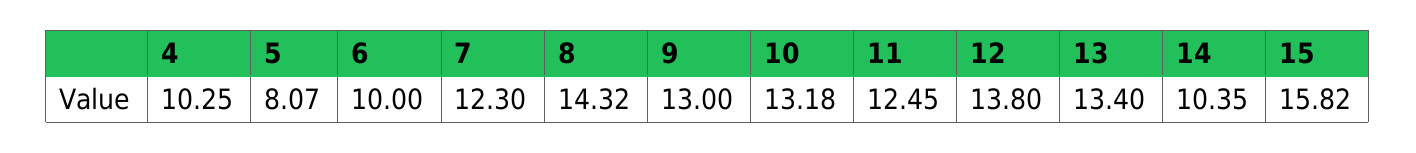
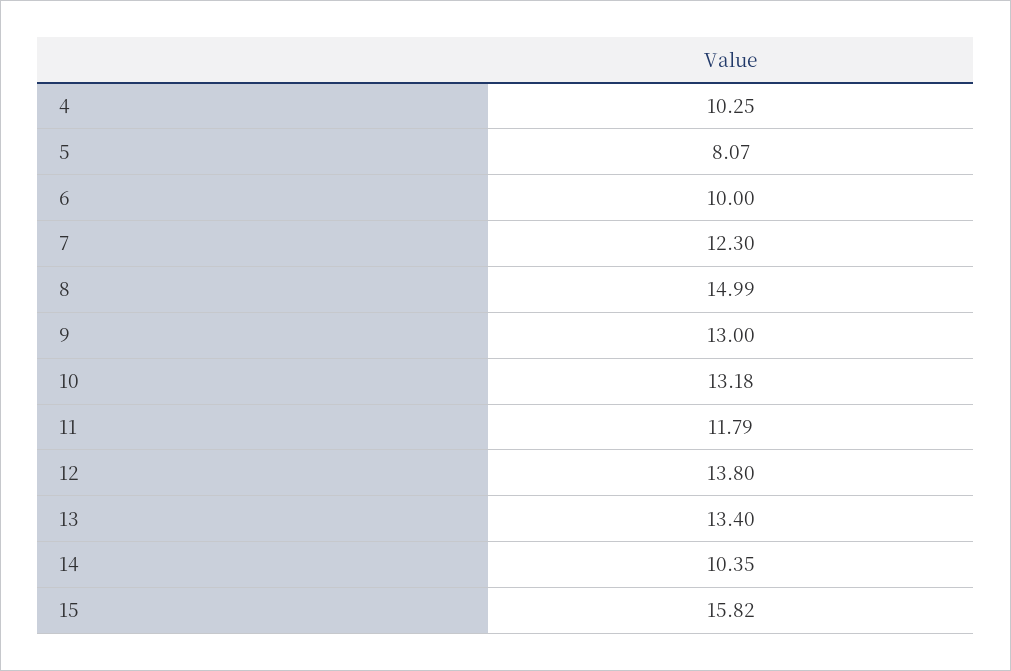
8: 14.32 -> 14.99
11: 12.45 -> 11.79

